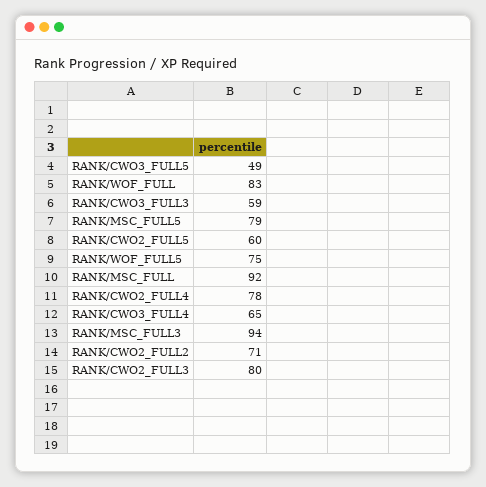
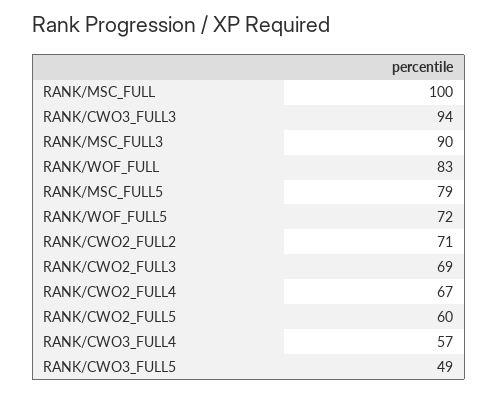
RANK/CWO3_FULL3: 59 -> 94
RANK/WOF_FULL5: 75 -> 72
RANK/MSC_FULL: 92 -> 100
RANK/CWO2_FULL4: 78 -> 67
RANK/CWO3_FULL4: 65 -> 57
RANK/MSC_FULL3: 94 -> 90
RANK/CWO2_FULL3: 80 -> 69

